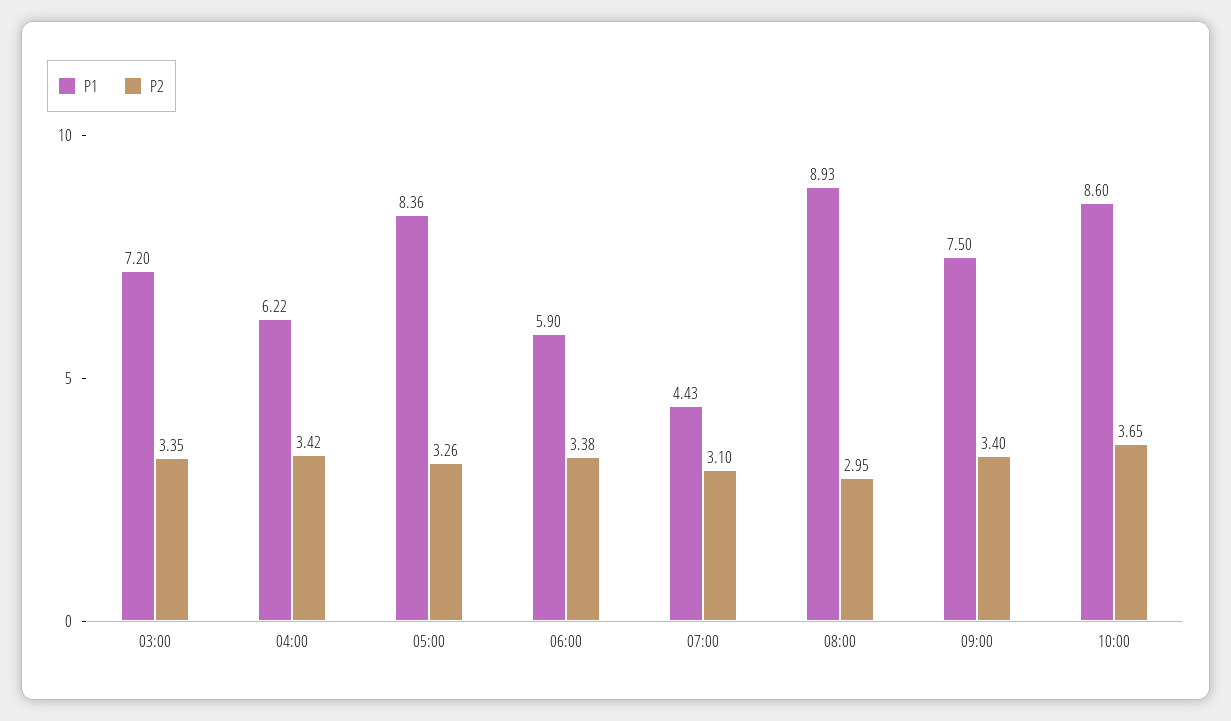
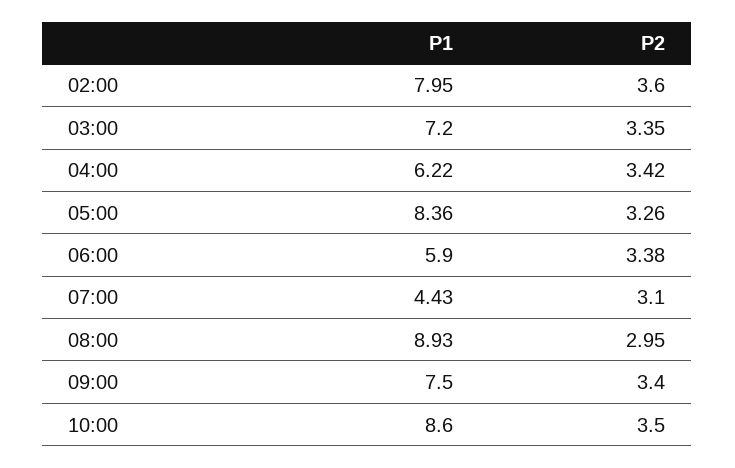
P2, 10:00: 3.65 -> 3.5
P1, 02:00: none -> 7.95
P2, 02:00: none -> 3.6

